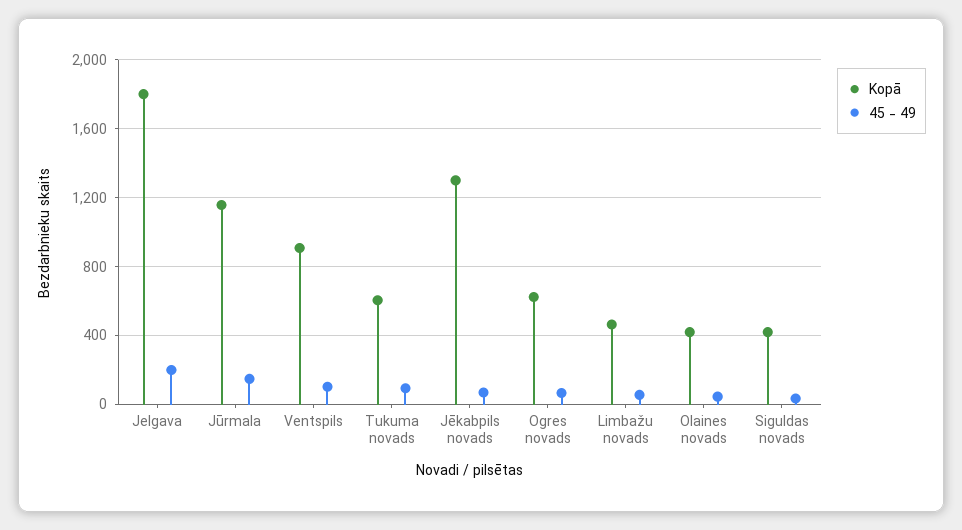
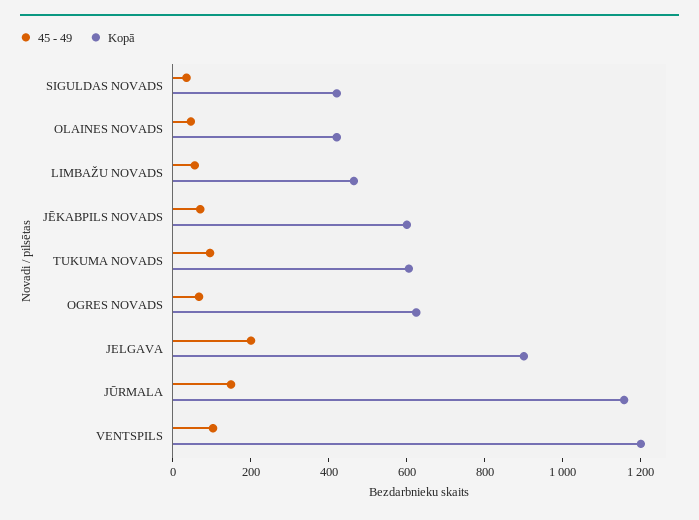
Kopā, Jelgava: 1800 -> 900
Kopā, Ventspils: 900 -> 1200
Kopā, Jēkabpils novads: 1300 -> 600

